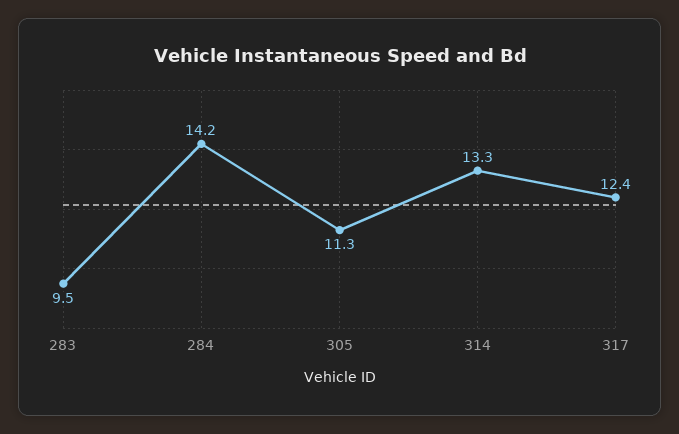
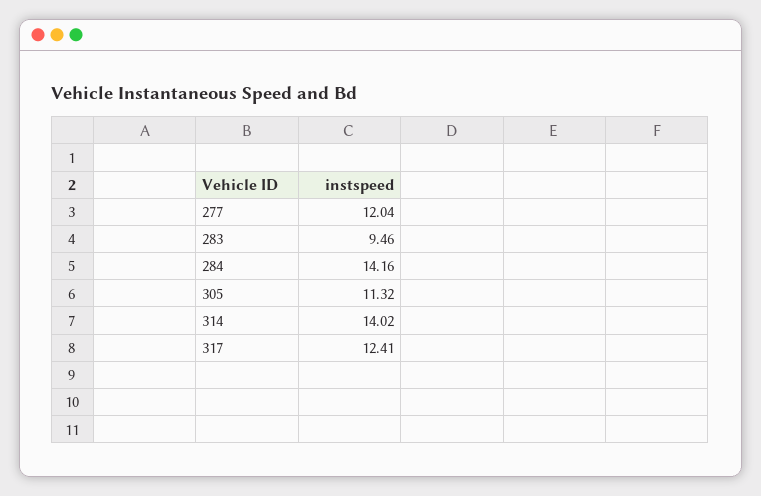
314: 13.3 -> 14.02
277: none -> 12.04

